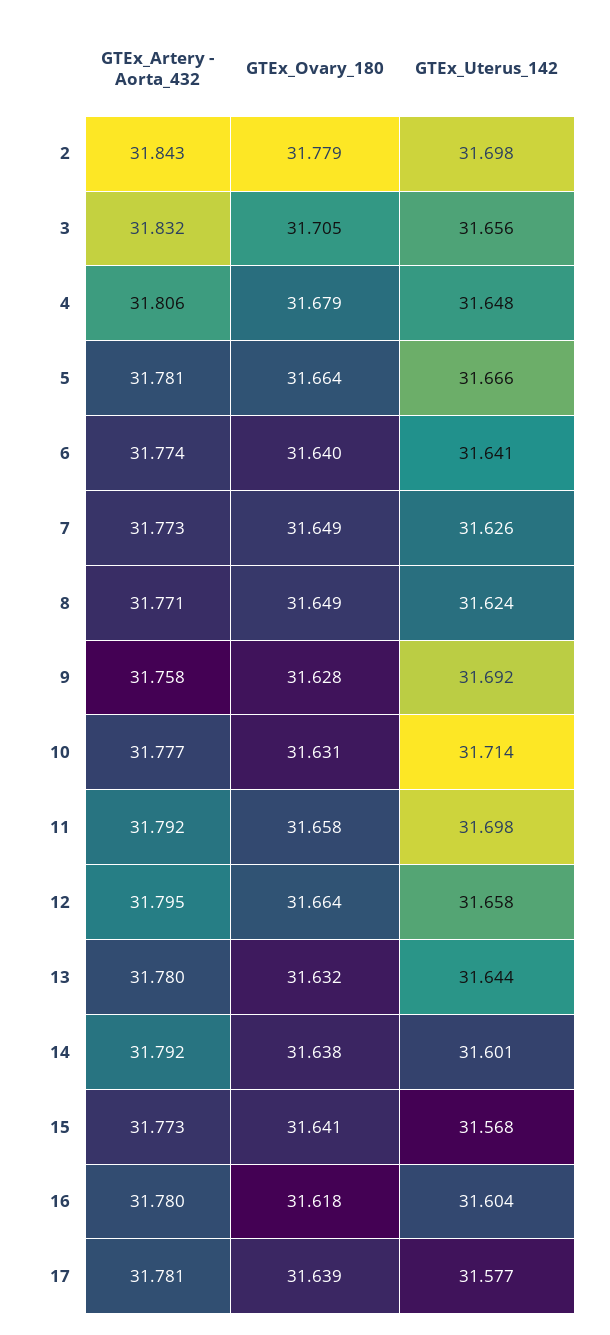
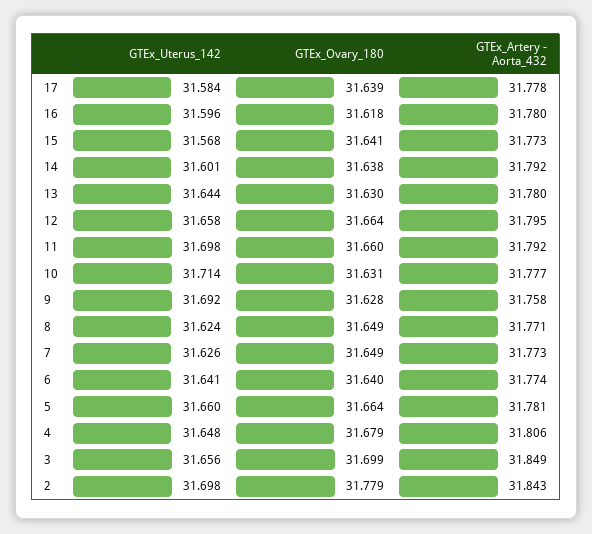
GTEx_Artery - Aorta_432, 3: 31.832 -> 31.849
GTEx_Ovary_180, 3: 31.705 -> 31.699
GTEx_Uterus_142, 5: 31.666 -> 31.66
GTEx_Ovary_180, 11: 31.658 -> 31.66
GTEx_Ovary_180, 13: 31.632 -> 31.63
GTEx_Uterus_142, 16: 31.604 -> 31.596
GTEx_Artery - Aorta_432, 17: 31.781 -> 31.778
GTEx_Uterus_142, 17: 31.577 -> 31.584

